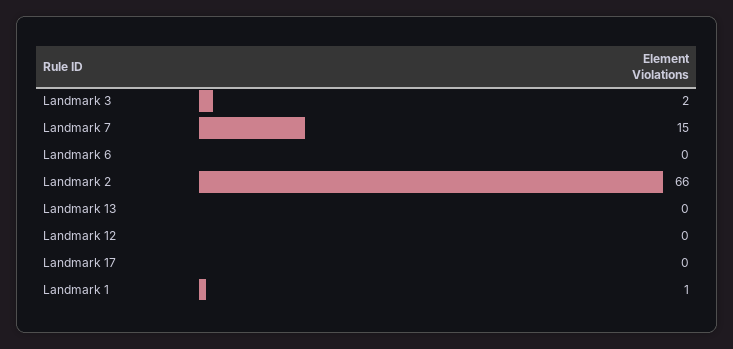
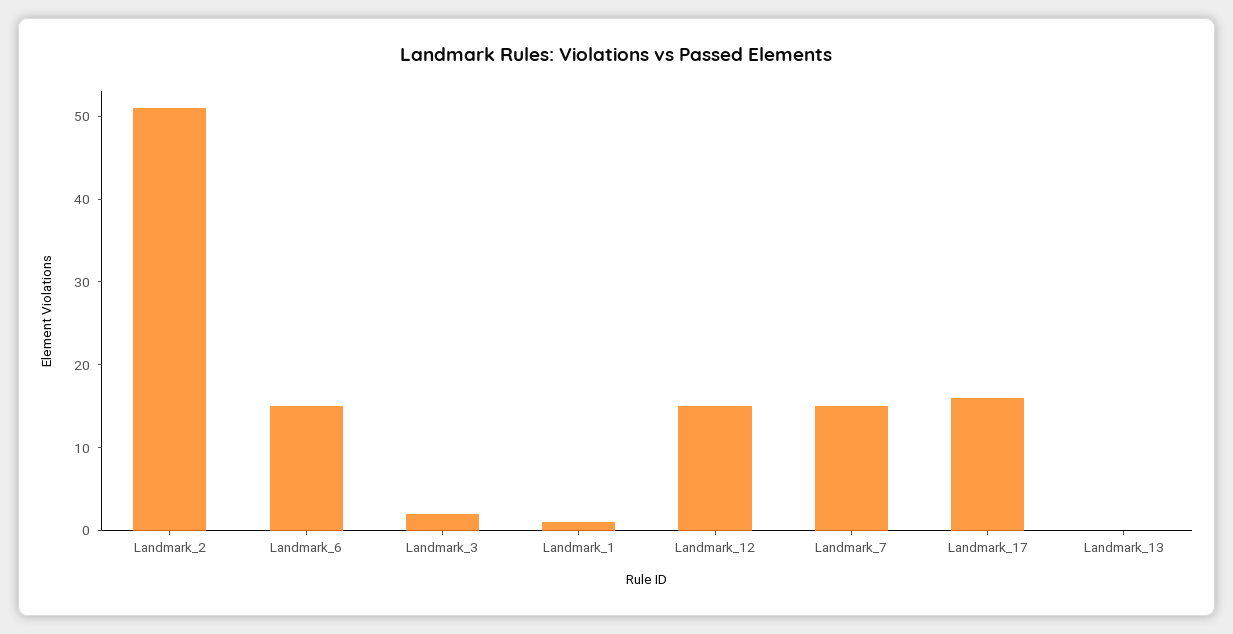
Landmark 6: 0 -> 15
Landmark 2: 66 -> 51
Landmark 12: 0 -> 15
Landmark 17: 0 -> 16

